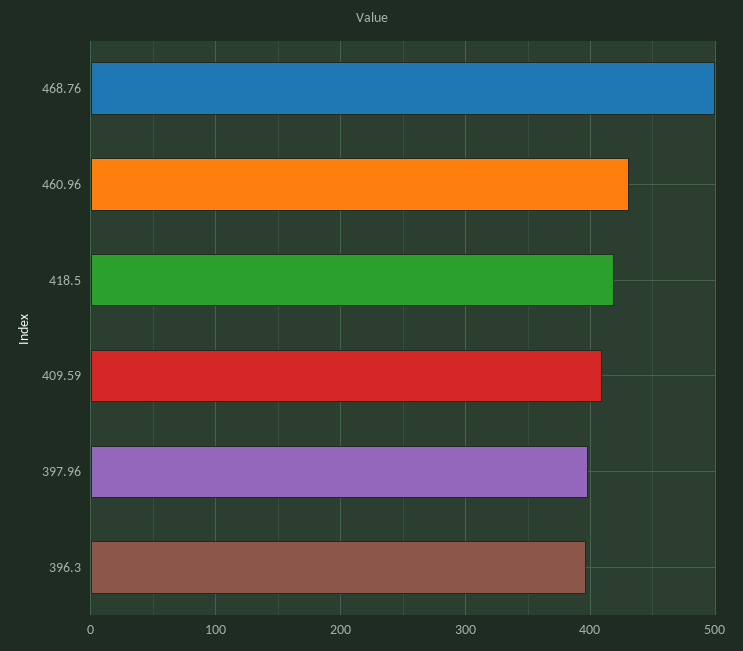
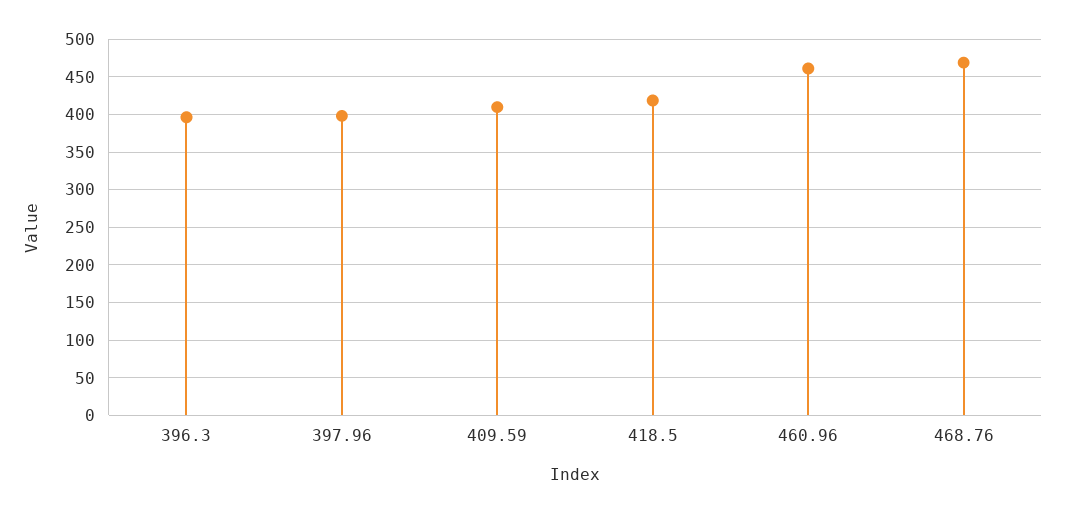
468.76: 500 -> 470
460.96: 430 -> 460

